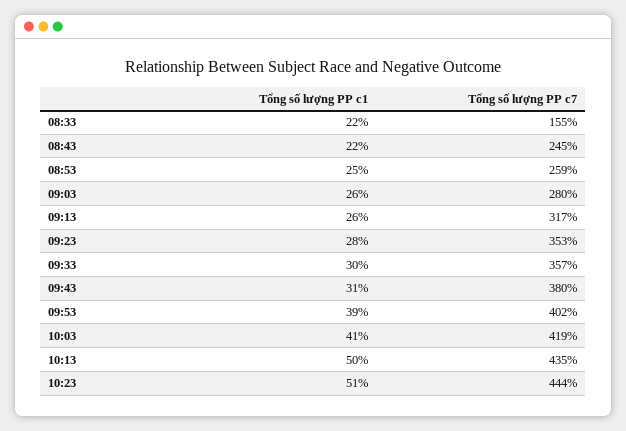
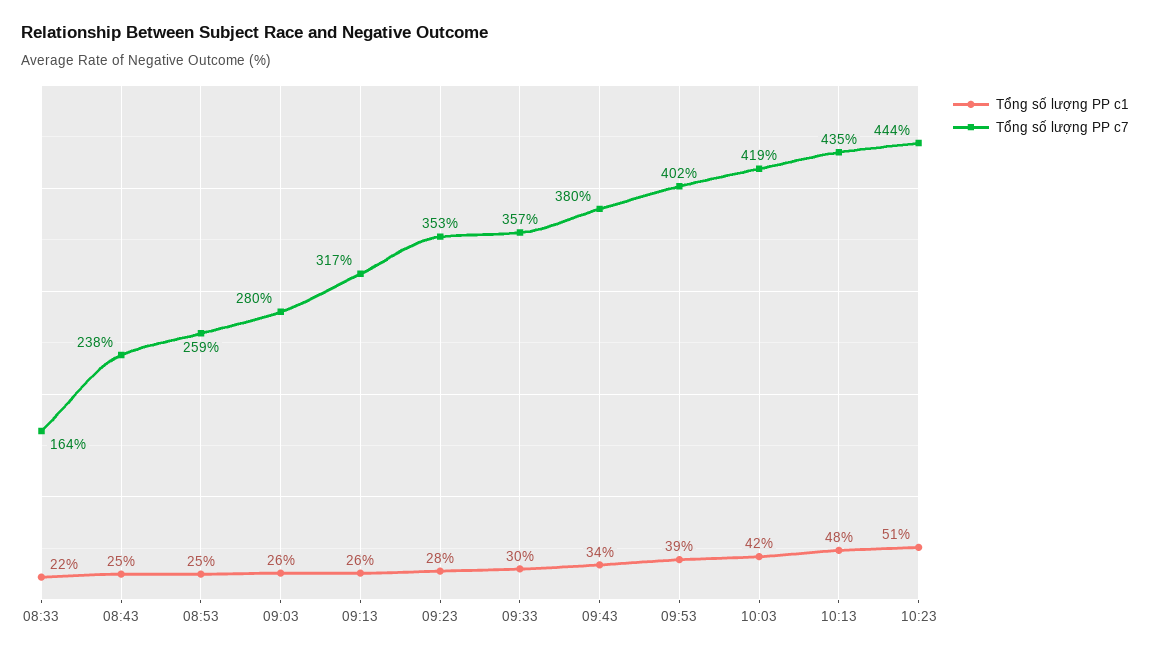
Tổng số lượng PP c7, 08:33: 155 -> 164
Tổng số lượng PP c1, 08:43: 22 -> 25
Tổng số lượng PP c7, 08:43: 245 -> 238
Tổng số lượng PP c1, 09:43: 31 -> 34
Tổng số lượng PP c1, 10:03: 41 -> 42
Tổng số lượng PP c1, 10:13: 50 -> 48

